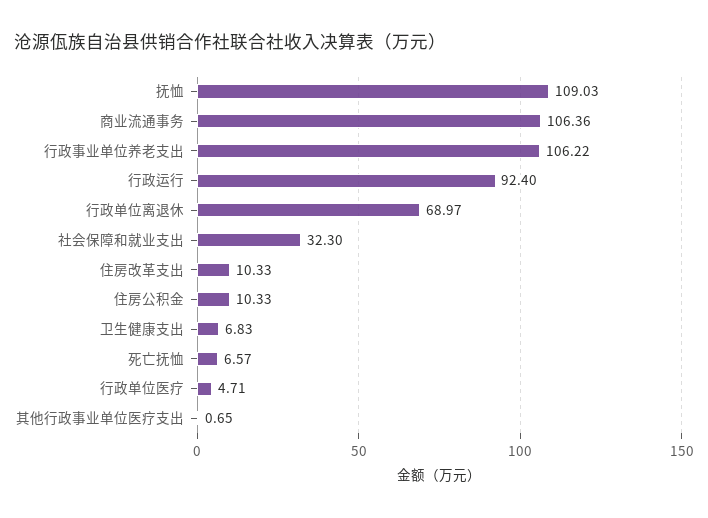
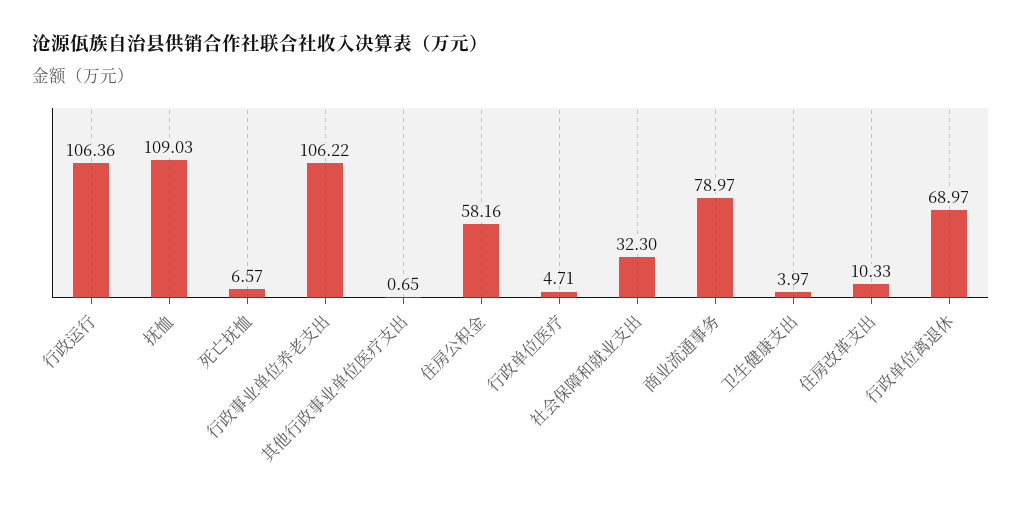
商业流通事务: 106.36 -> 78.97
行政运行: 92.4 -> 106.36
住房公积金: 10.33 -> 58.16
卫生健康支出: 6.83 -> 3.97

